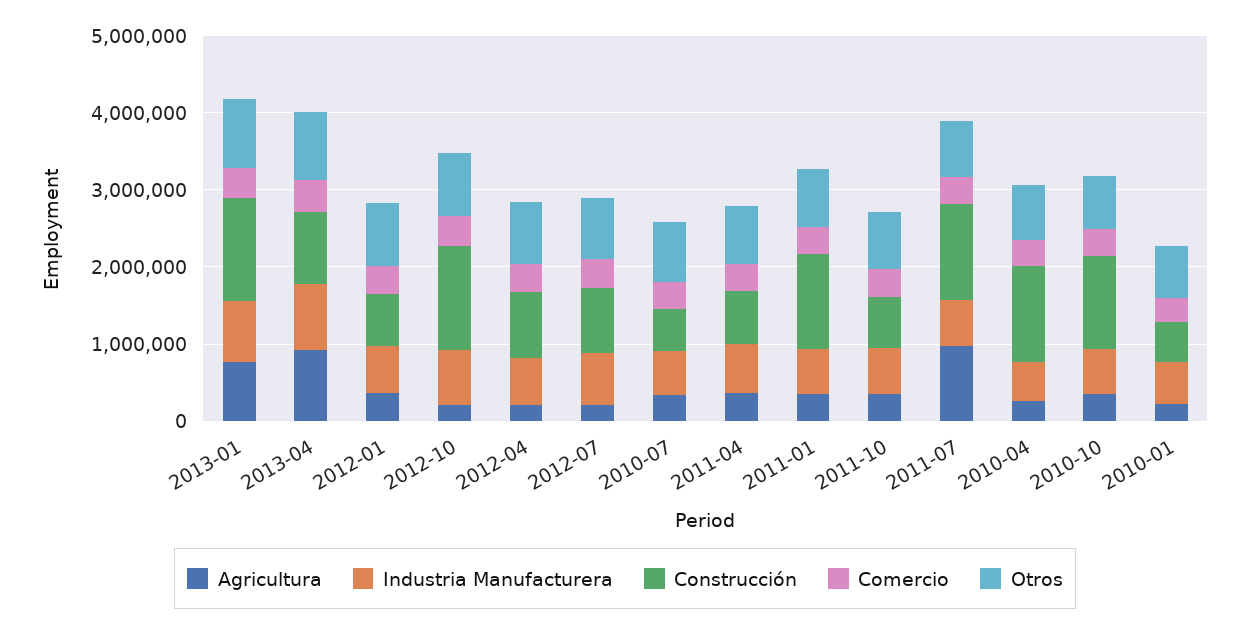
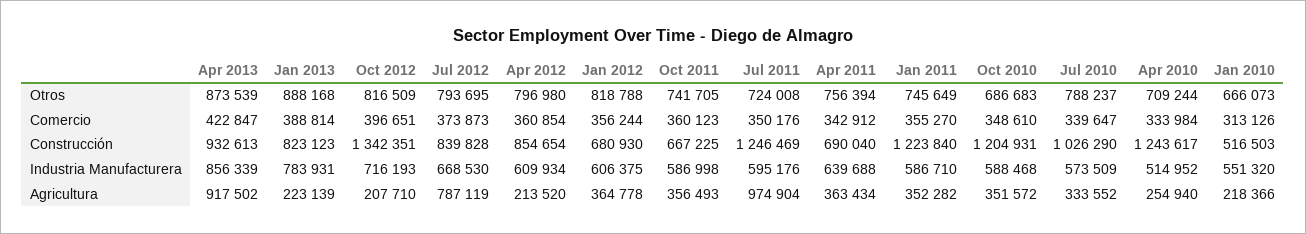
Agricultura, 2013-01: 800000 -> 223139
Construcción, 2013-01: 1400000 -> 823123
Agricultura, 2012-07: 200000 -> 787119
Construcción, 2010-07: 600000 -> 1026290

